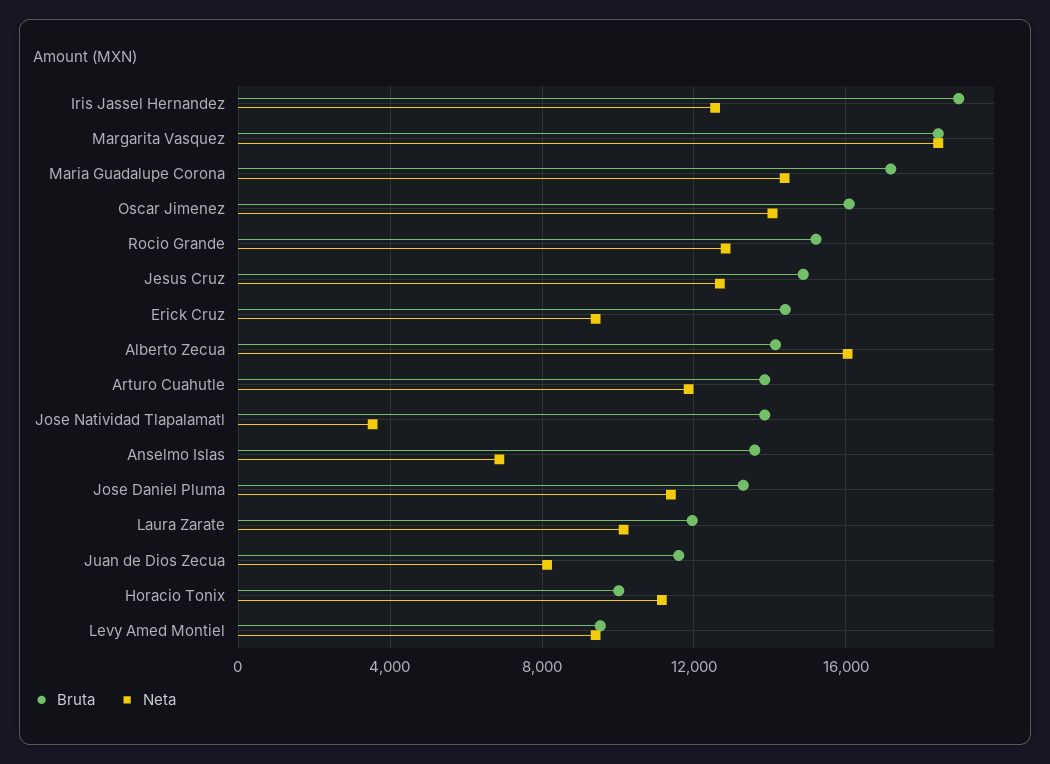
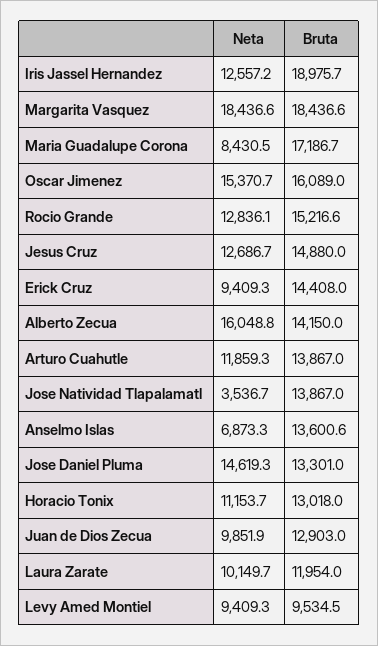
Neta, Maria Guadalupe Corona: 14500 -> 8430.5
Neta, Oscar Jimenez: 14000 -> 15370.7
Neta, Jose Daniel Pluma: 11500 -> 14619.3
Bruta, Juan de Dios Zecua: 11500 -> 12903
Neta, Juan de Dios Zecua: 8000 -> 9851.9
Bruta, Horacio Tonix: 10000 -> 13018

